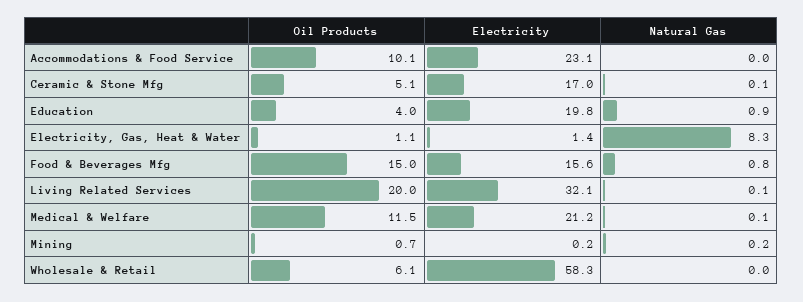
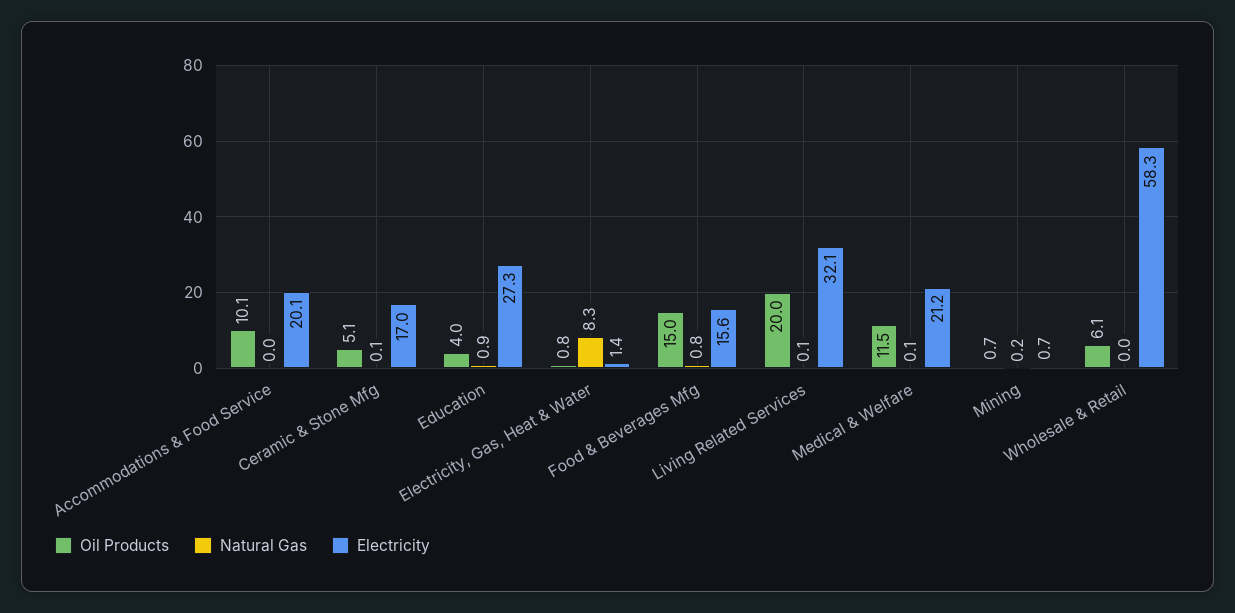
Electricity, Accommodations & Food Service: 23.1 -> 20.1
Electricity, Education: 19.8 -> 27.3
Oil Products, Electricity, Gas, Heat & Water: 1.1 -> 0.8
Electricity, Mining: 0.2 -> 0.7

